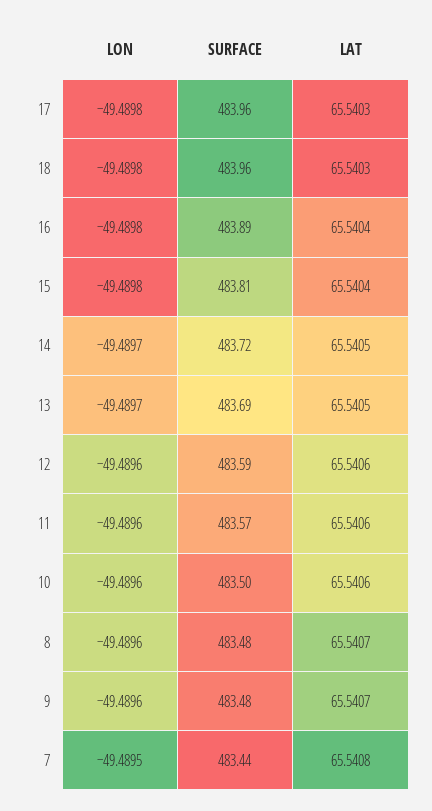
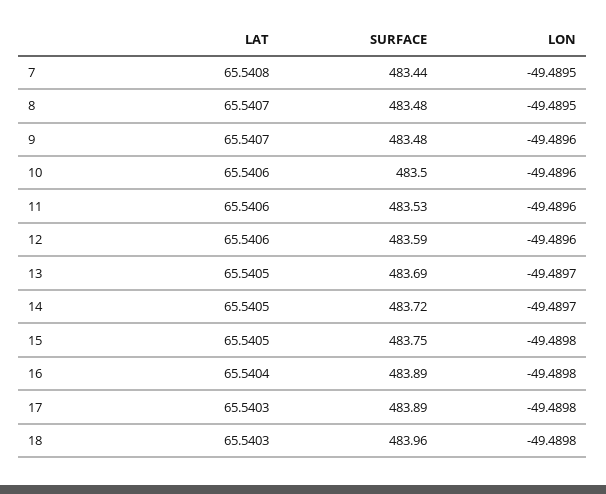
SURFACE, 17: 483.96 -> 483.89
SURFACE, 15: 483.81 -> 483.75
LAT, 15: 65.5404 -> 65.5405
SURFACE, 11: 483.57 -> 483.53
LON, 8: -49.4896 -> -49.4895

